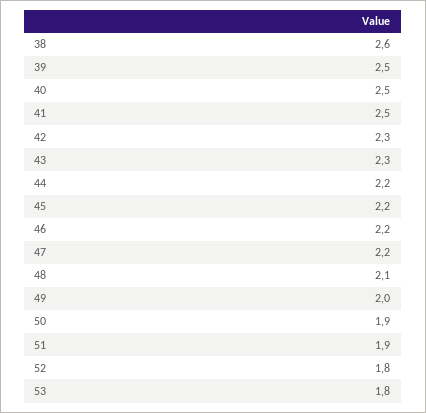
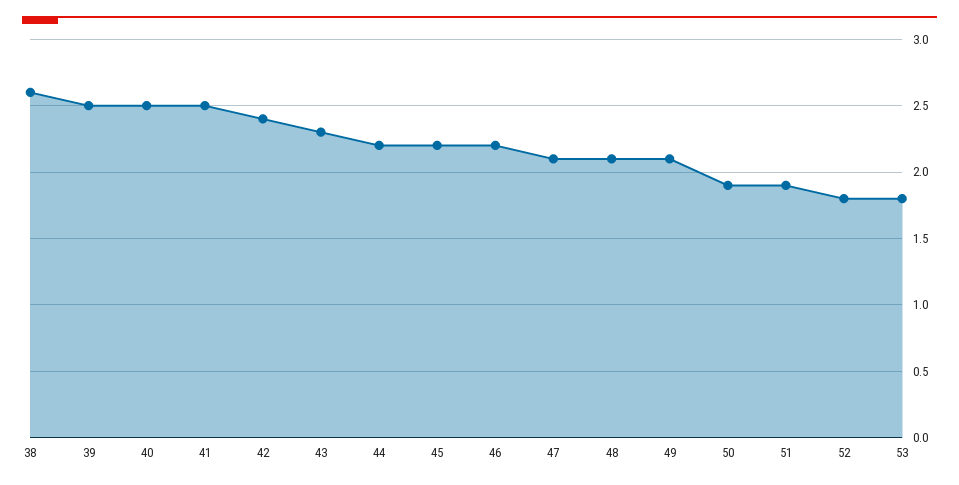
42: 2.3 -> 2.4
47: 2.2 -> 2.1
49: 2 -> 2.1

